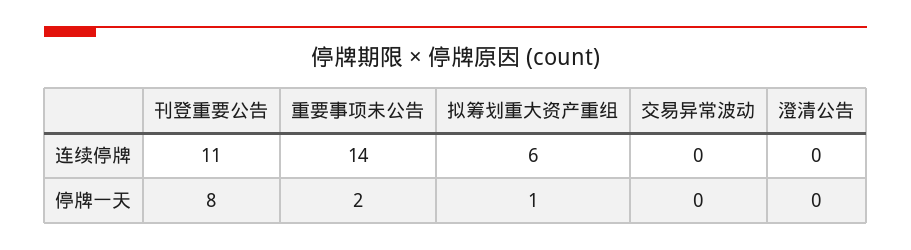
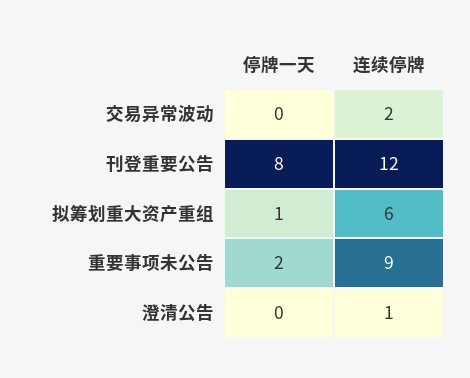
刊登重要公告, 连续停牌: 11 -> 12
重要事项未公告, 连续停牌: 14 -> 9
交易异常波动, 连续停牌: 0 -> 2
澄清公告, 连续停牌: 0 -> 1

